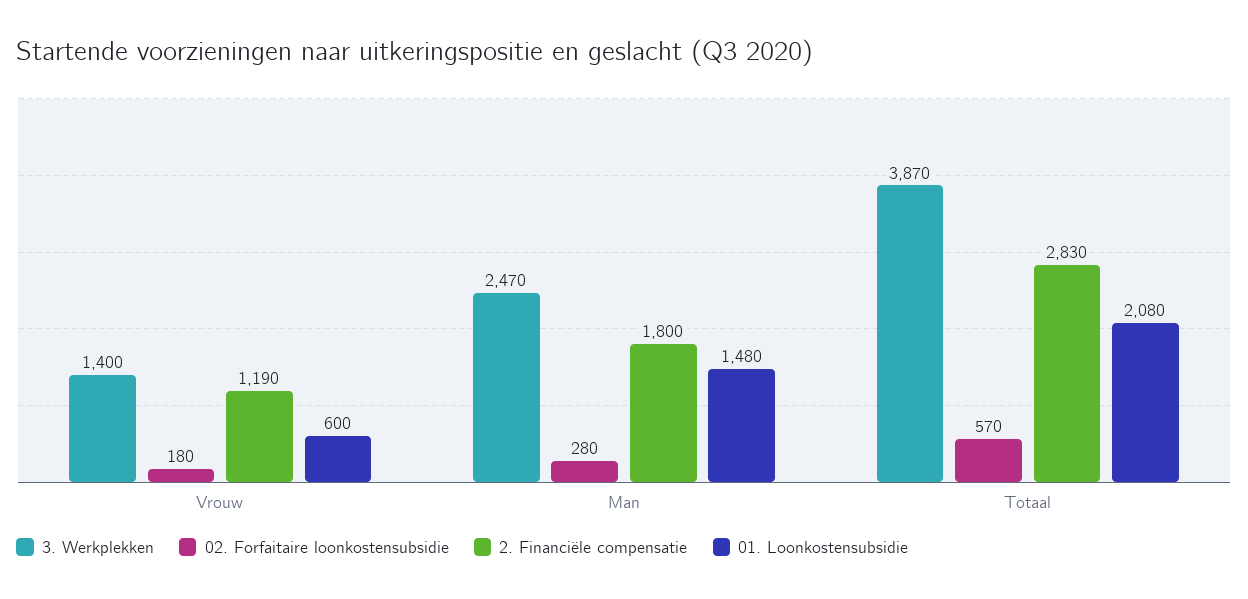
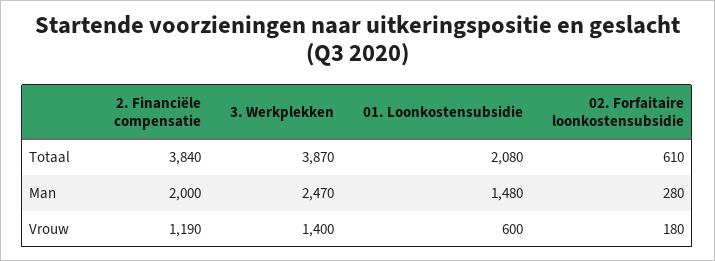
2. Financiële compensatie, Man: 1800 -> 2000
02. Forfaitaire loonkostensubsidie, Totaal: 570 -> 610
2. Financiële compensatie, Totaal: 2830 -> 3840

